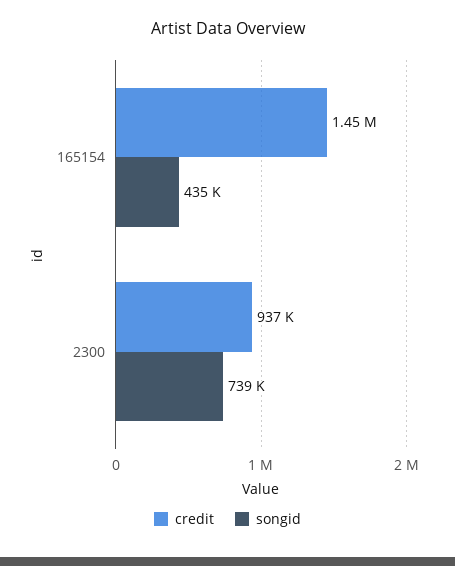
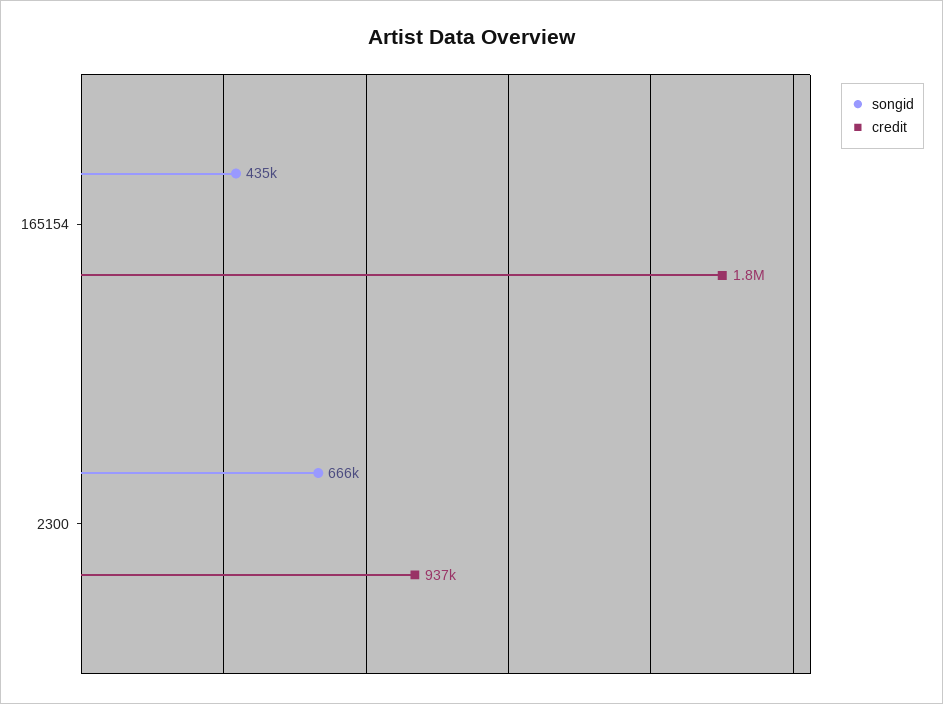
credit, 165154: 1450000 -> 1800000
songid, 2300: 739000 -> 666000

